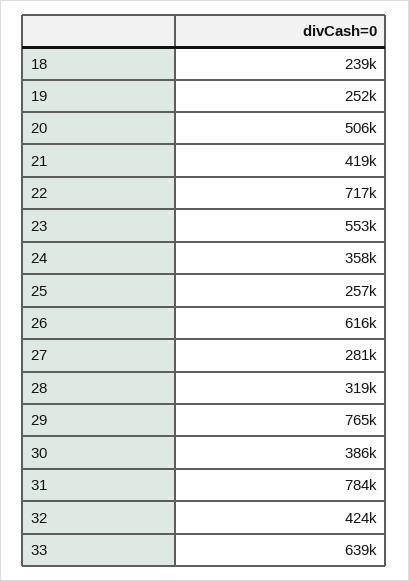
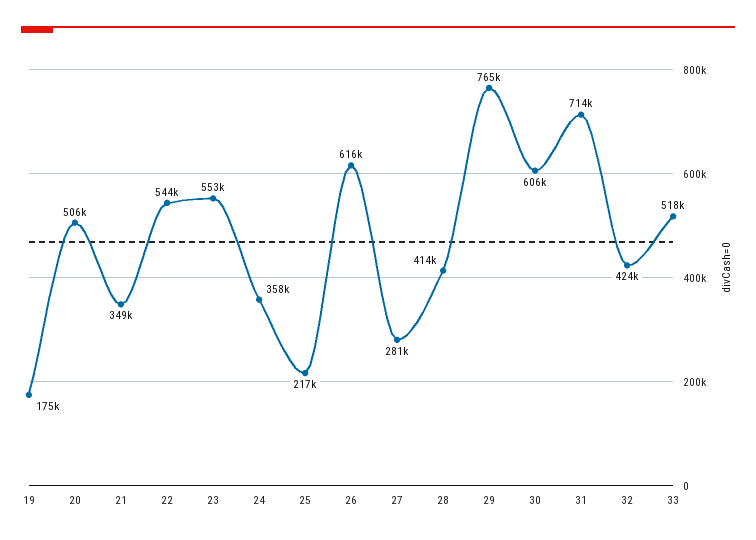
18: 239000 -> none
19: 252000 -> 175000
21: 419000 -> 349000
22: 717000 -> 544000
25: 257000 -> 217000
28: 319000 -> 414000
30: 386000 -> 606000
31: 784000 -> 714000
33: 639000 -> 518000

